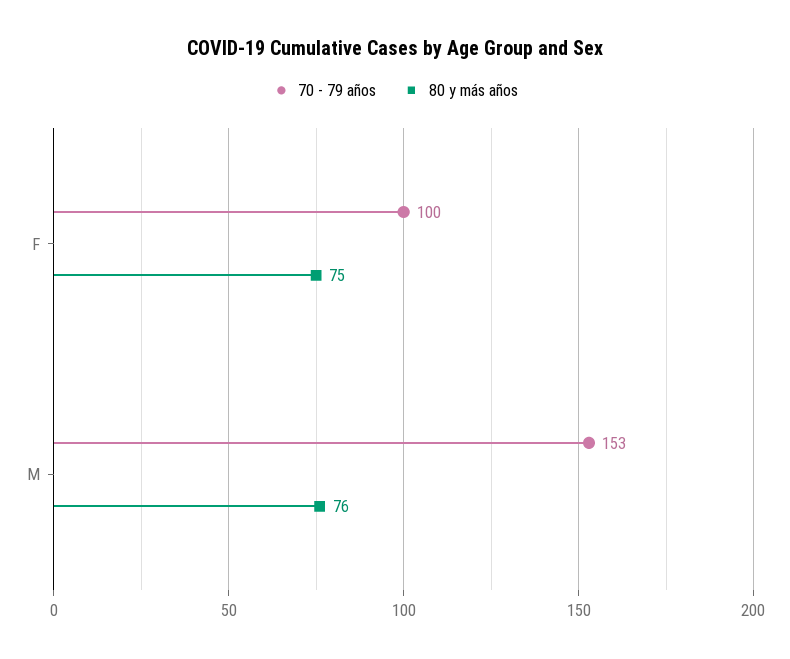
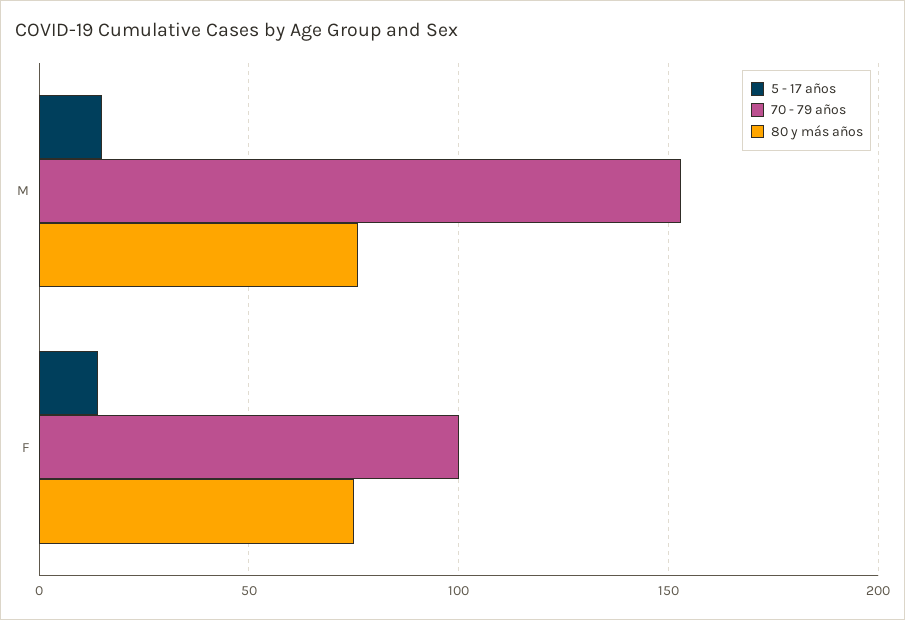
5 - 17 años, M: none -> 15
5 - 17 años, F: none -> 15

